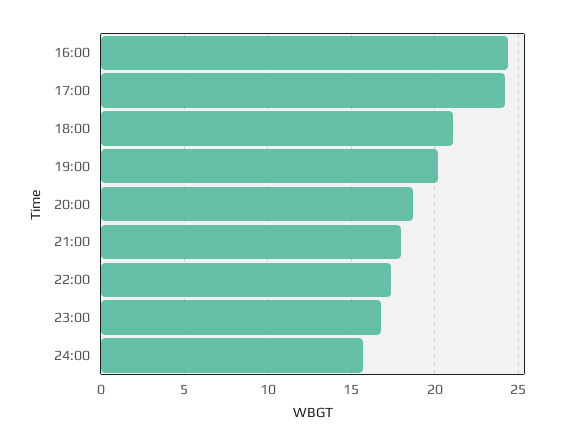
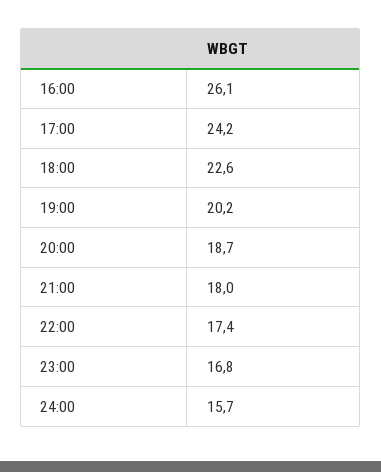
16:00: 24.5 -> 26.1
18:00: 21 -> 22.6

